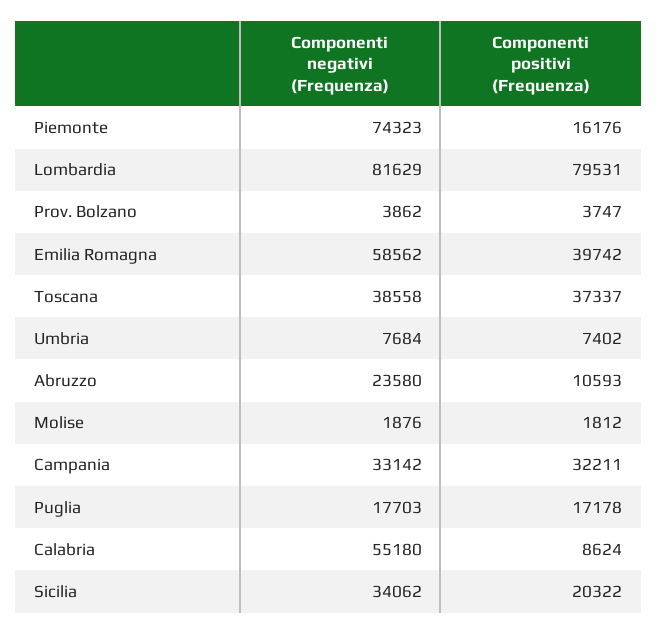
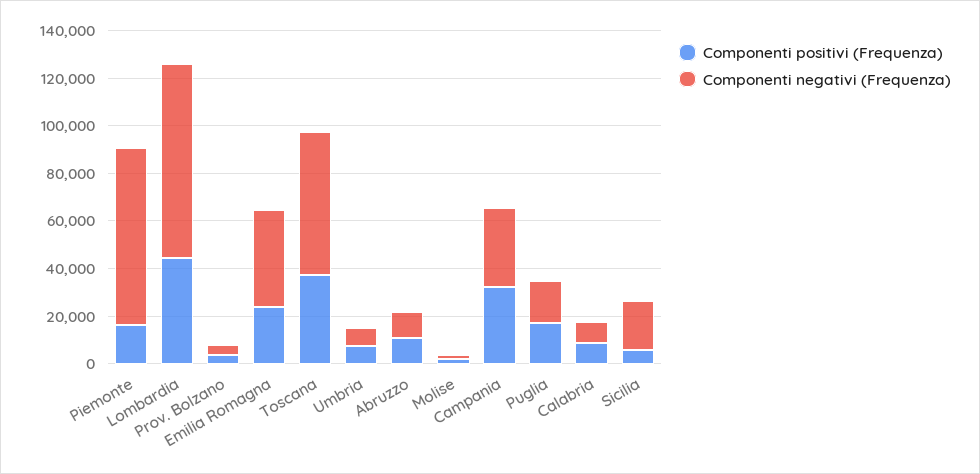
Componenti positivi (Frequenza), Lombardia: 79531 -> 45000
Componenti negativi (Frequenza), Emilia Romagna: 58562 -> 40000
Componenti positivi (Frequenza), Emilia Romagna: 39742 -> 25000
Componenti negativi (Frequenza), Toscana: 38558 -> 60000
Componenti negativi (Frequenza), Abruzzo: 23580 -> 10000
Componenti negativi (Frequenza), Calabria: 55180 -> 10000
Componenti negativi (Frequenza), Sicilia: 34062 -> 20000
Componenti positivi (Frequenza), Sicilia: 20322 -> 5000

